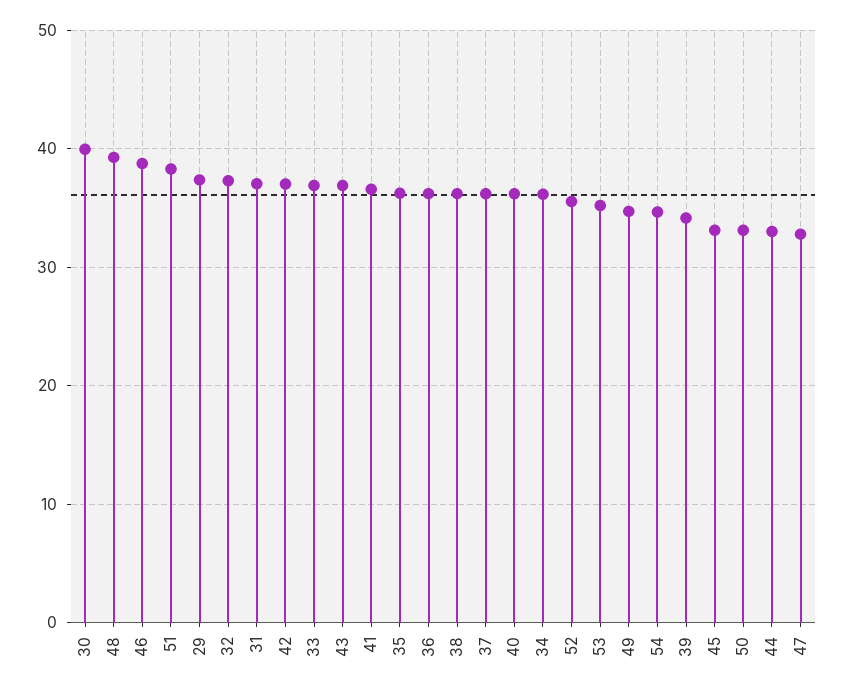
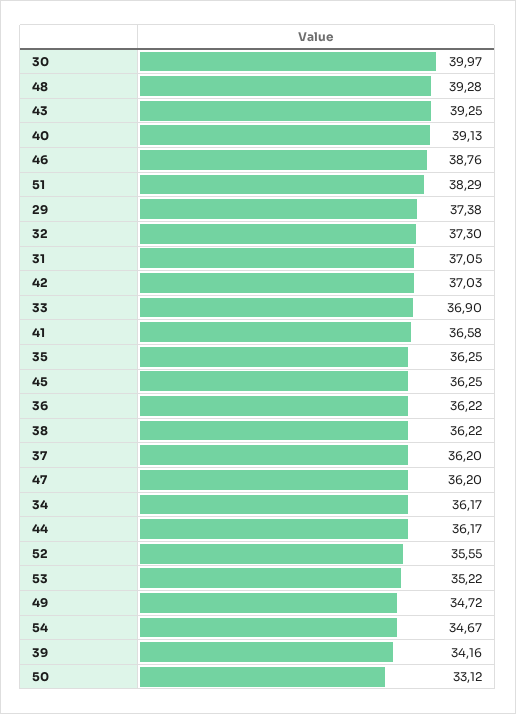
43: 37 -> 39.25
40: 36 -> 39.13
45: 33 -> 36.25
44: 33 -> 36.17
47: 33 -> 36.2

